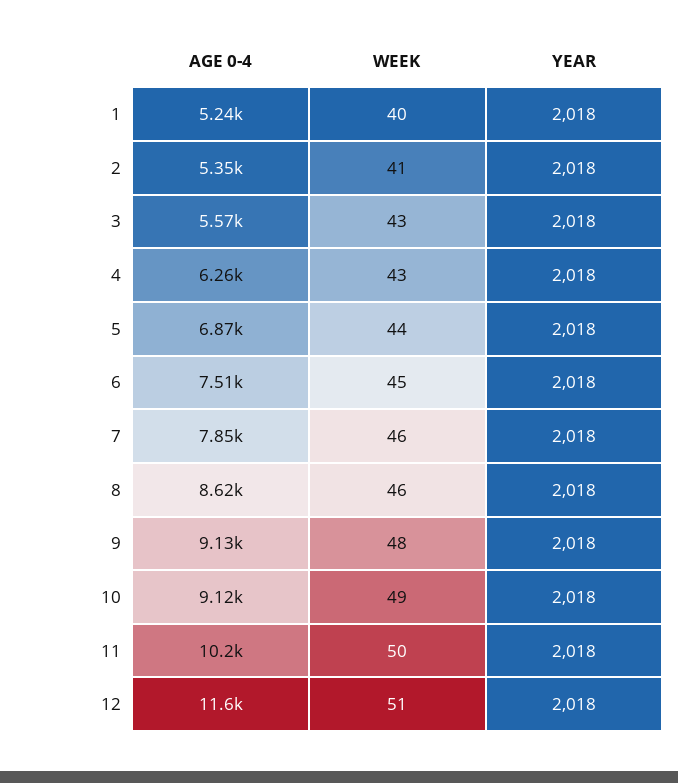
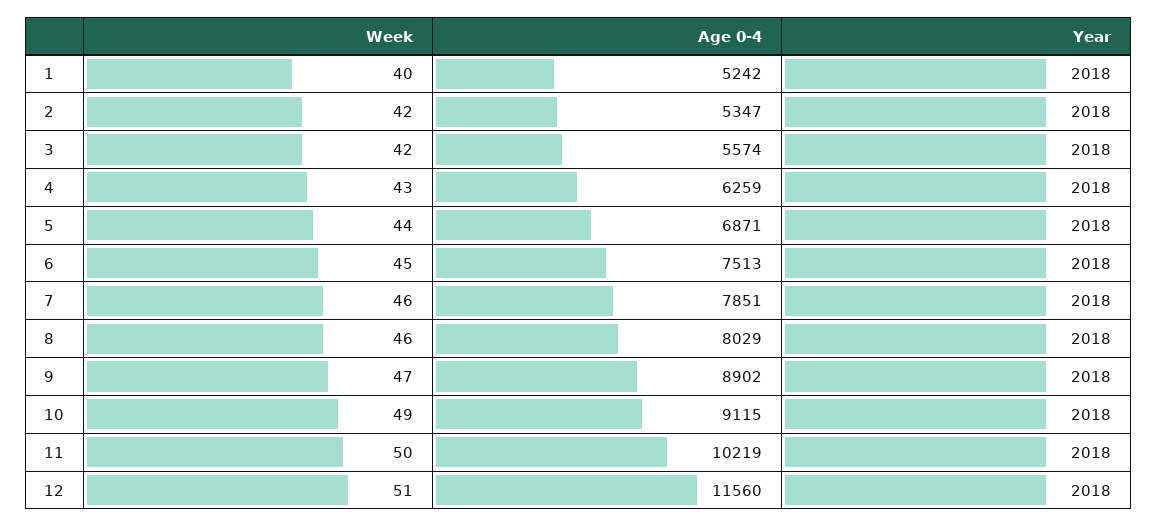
WEEK, 2: 41 -> 42
WEEK, 3: 43 -> 42
AGE 0-4, 8: 8620 -> 8029
AGE 0-4, 9: 9130 -> 8902
WEEK, 9: 48 -> 47

